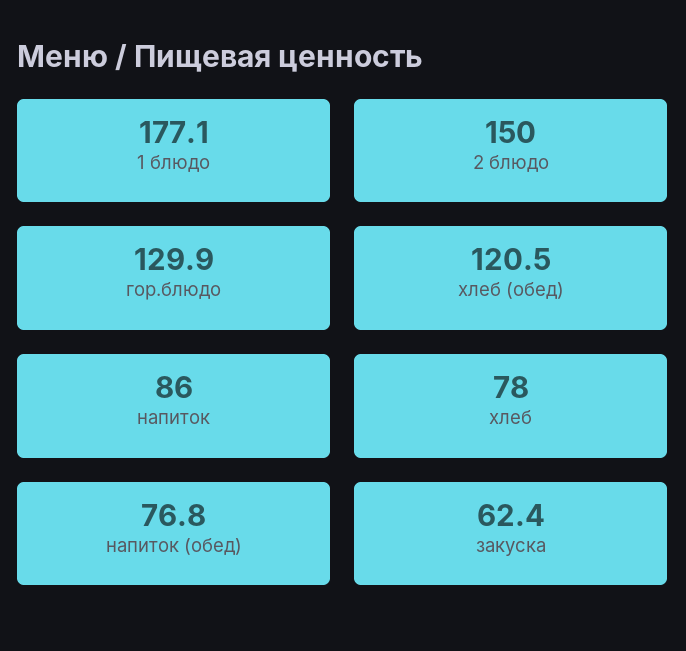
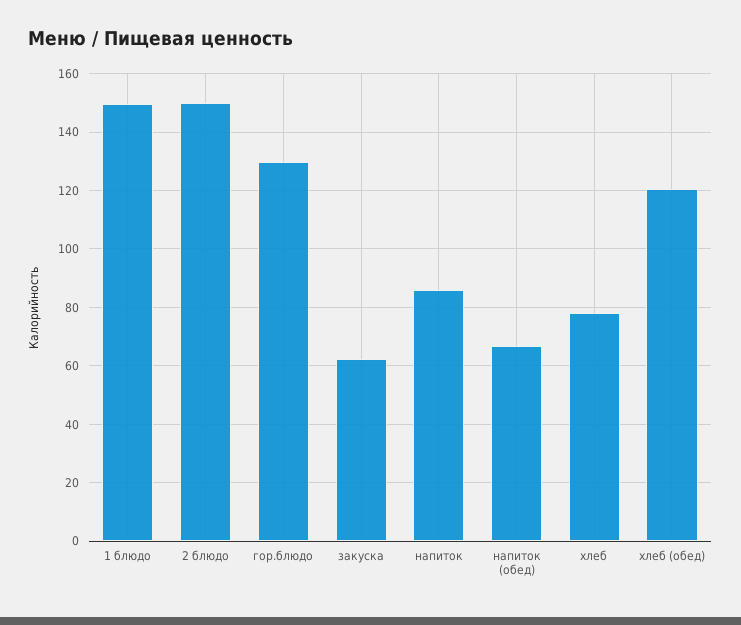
1 блюдо: 177.1 -> 150
напиток (обед): 76.8 -> 67.5

